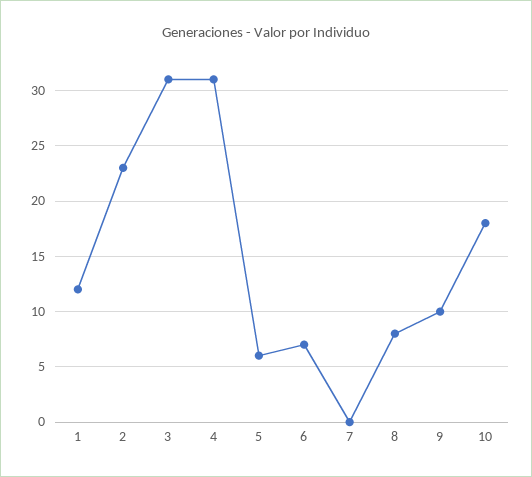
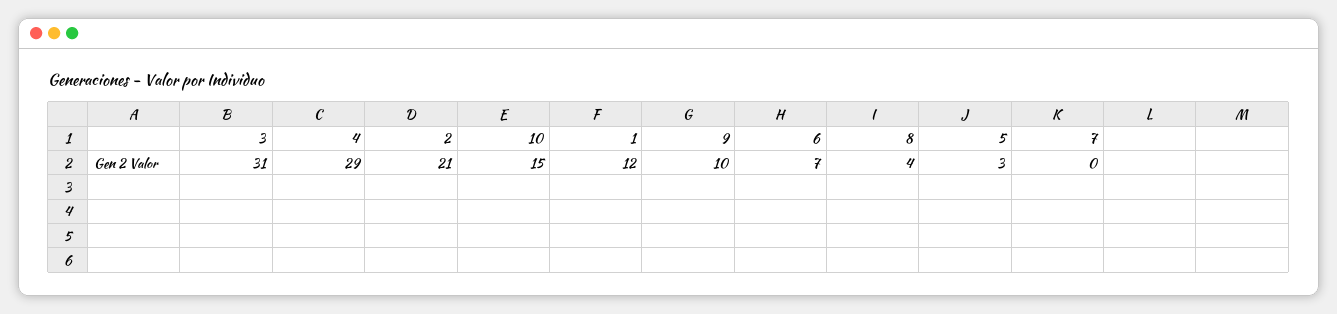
2: 23 -> 21
4: 31 -> 29
5: 6 -> 3
8: 8 -> 4
10: 18 -> 15

